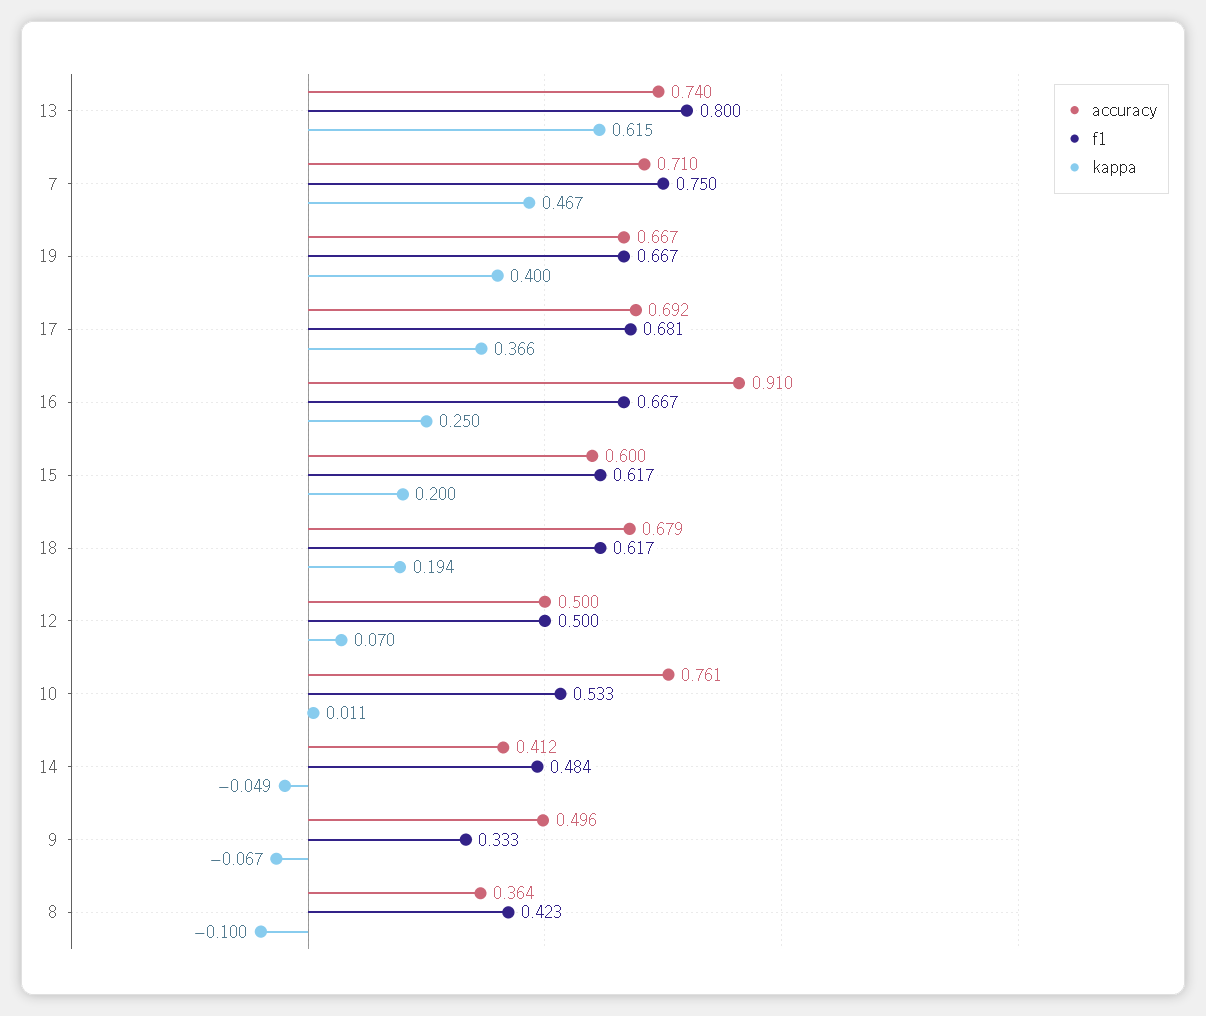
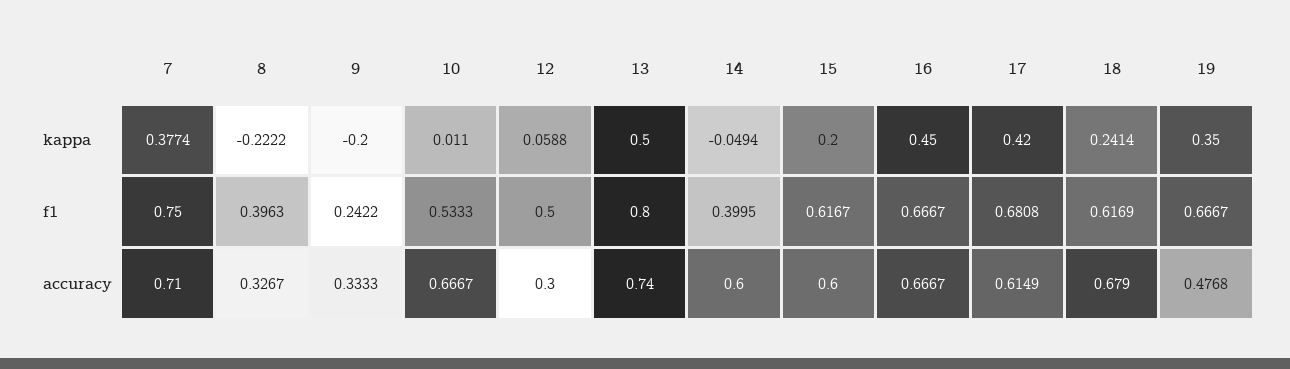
kappa, 13: 0.615 -> 0.5
kappa, 7: 0.467 -> 0.3774
accuracy, 19: 0.667 -> 0.4768
kappa, 19: 0.4 -> 0.35
accuracy, 17: 0.692 -> 0.6149
kappa, 17: 0.366 -> 0.42
accuracy, 16: 0.91 -> 0.6667
kappa, 16: 0.25 -> 0.45
kappa, 18: 0.194 -> 0.2414
accuracy, 12: 0.5 -> 0.3
kappa, 12: 0.07 -> 0.0588
accuracy, 10: 0.761 -> 0.6667
accuracy, 14: 0.412 -> 0.6
f1, 14: 0.484 -> 0.3995
accuracy, 9: 0.496 -> 0.3333
f1, 9: 0.333 -> 0.2422
kappa, 9: -0.067 -> -0.2
accuracy, 8: 0.364 -> 0.3267
f1, 8: 0.423 -> 0.3963
kappa, 8: -0.1 -> -0.2222

